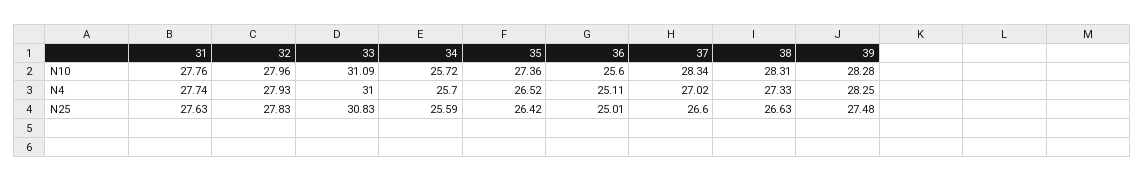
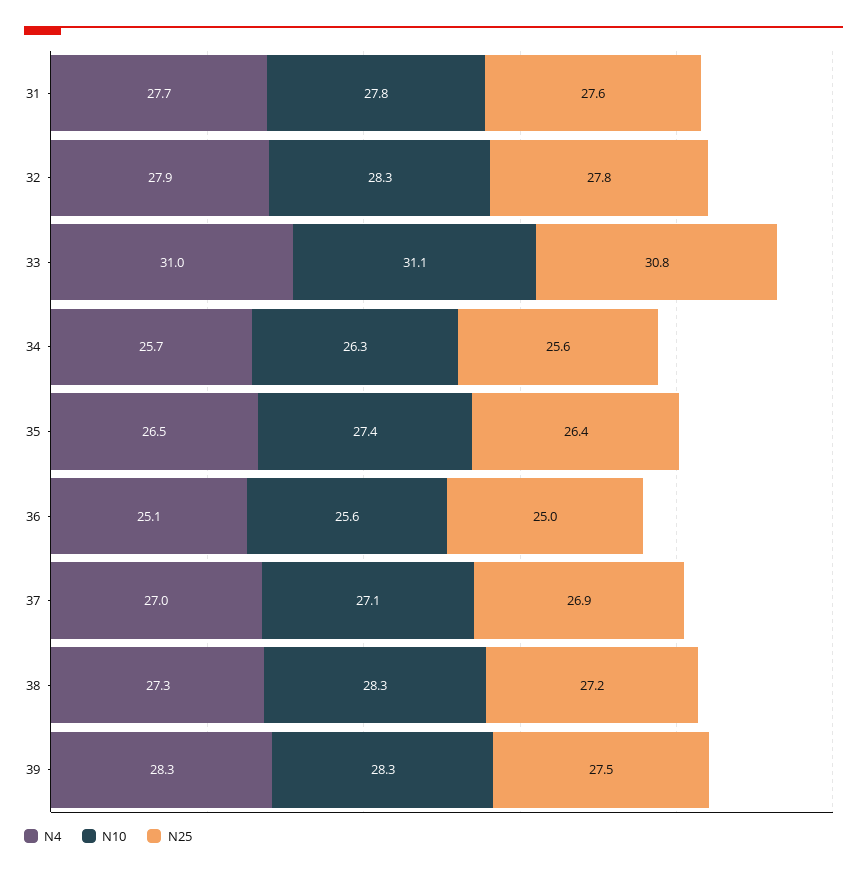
N10, 32: 27.96 -> 28.3
N10, 34: 25.72 -> 26.3
N10, 37: 28.34 -> 27.1
N25, 37: 26.6 -> 26.9
N25, 38: 26.63 -> 27.2

